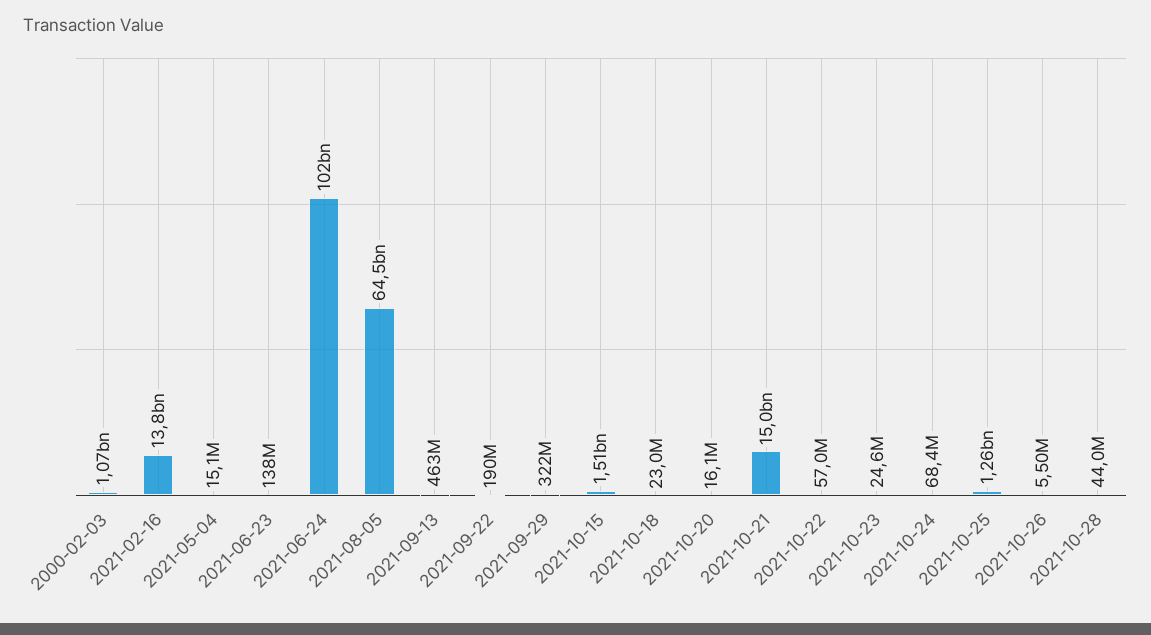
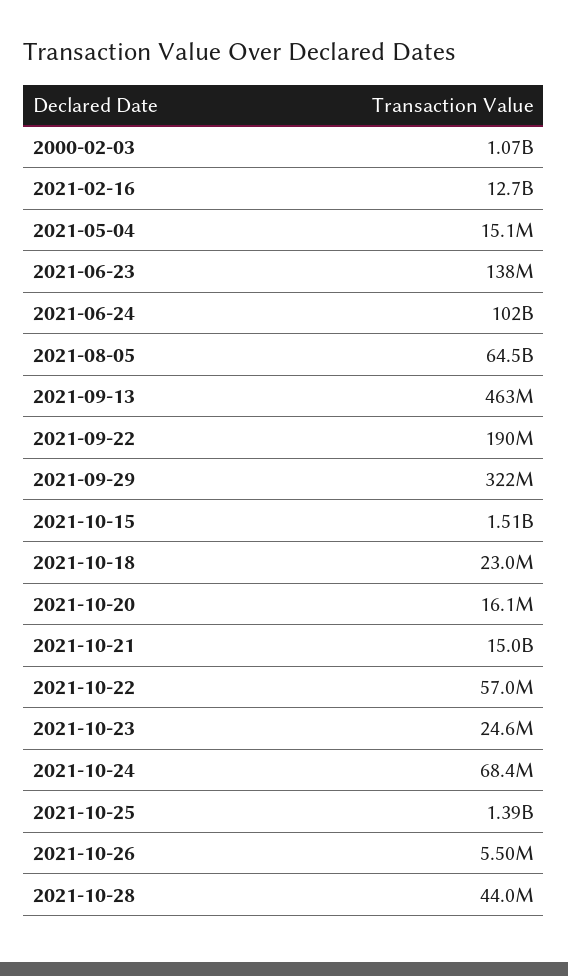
2021-02-16: 13800000000 -> 12700000000
2021-10-25: 1260000000 -> 1390000000

